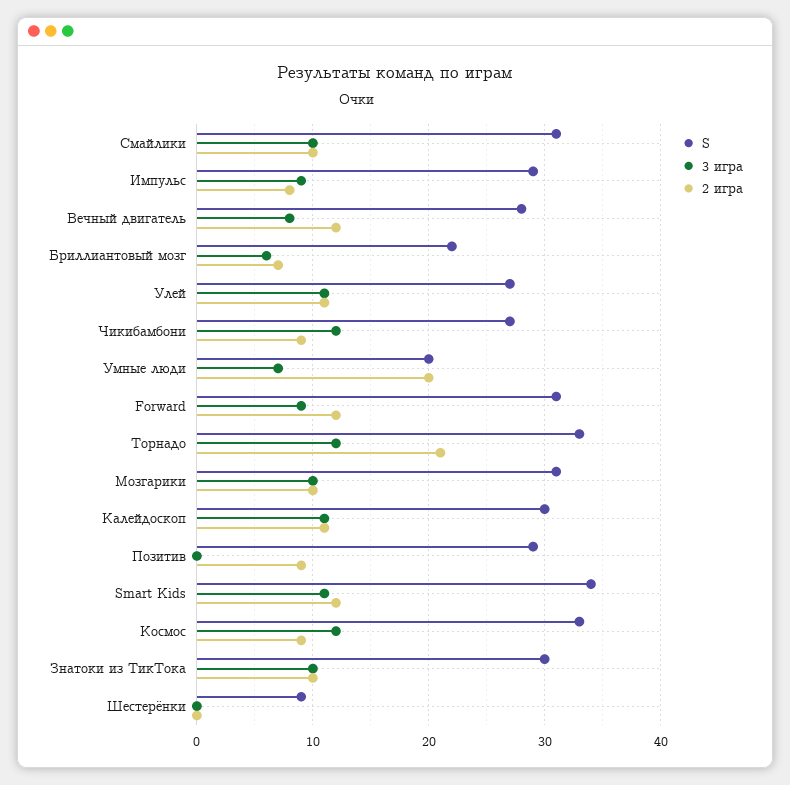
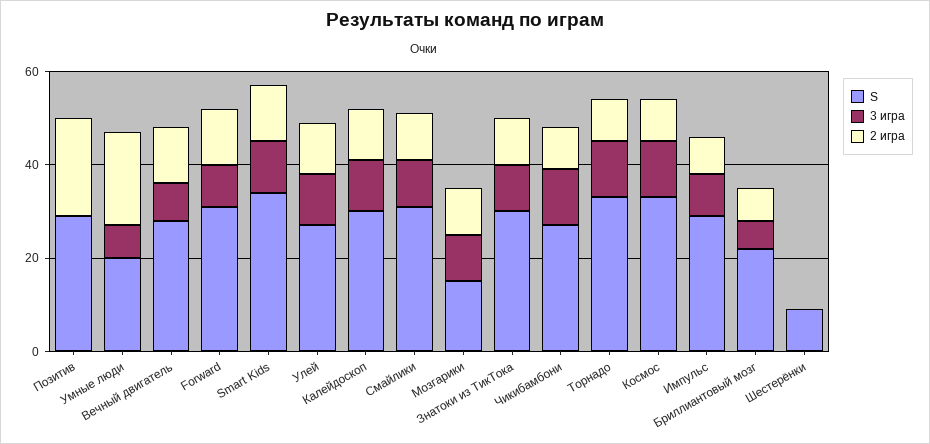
2 игра, Торнадо: 21 -> 10
S, Мозгарики: 31 -> 15
2 игра, Позитив: 9 -> 20

